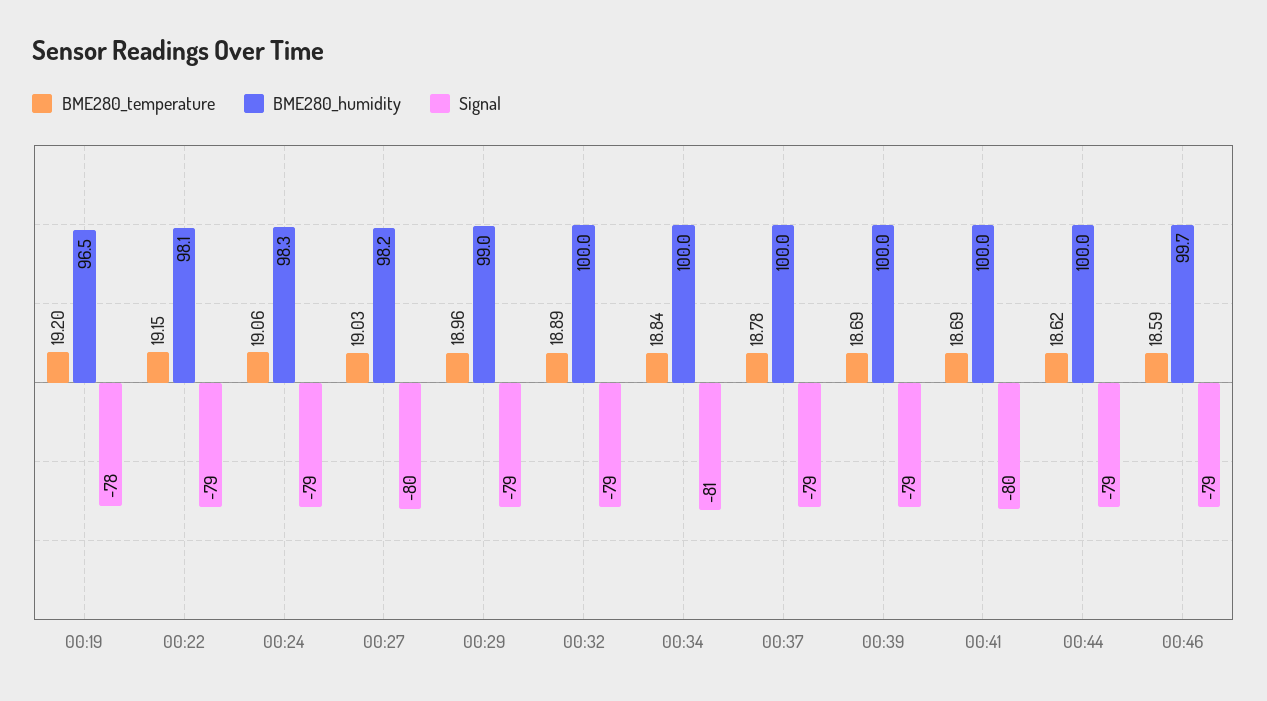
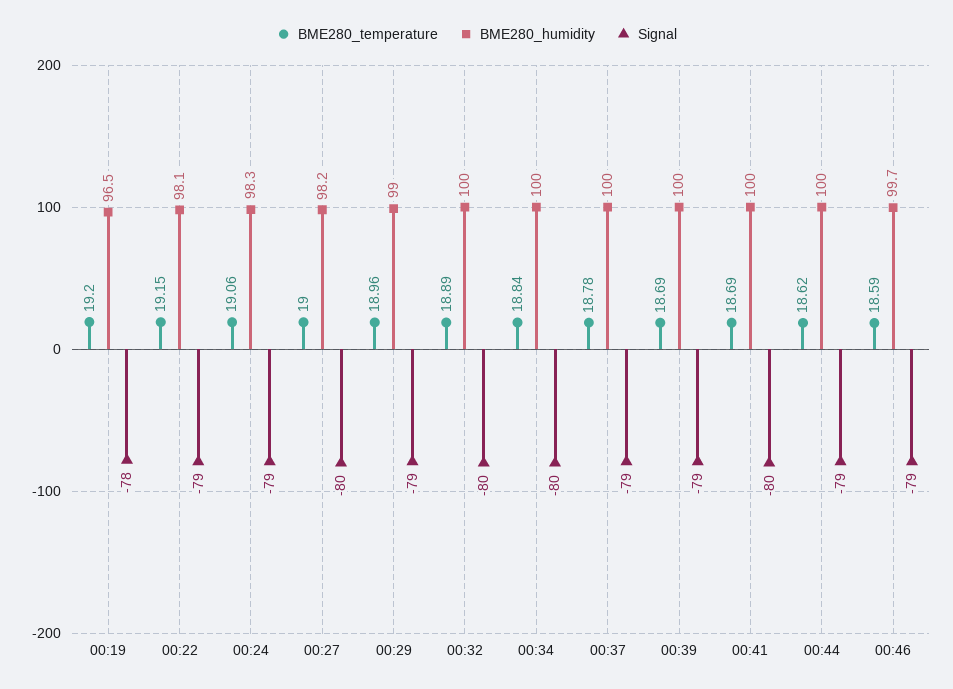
BME280_temperature, 00:27: 19.03 -> 19
Signal, 00:32: -79 -> -80
Signal, 00:34: -81 -> -80

